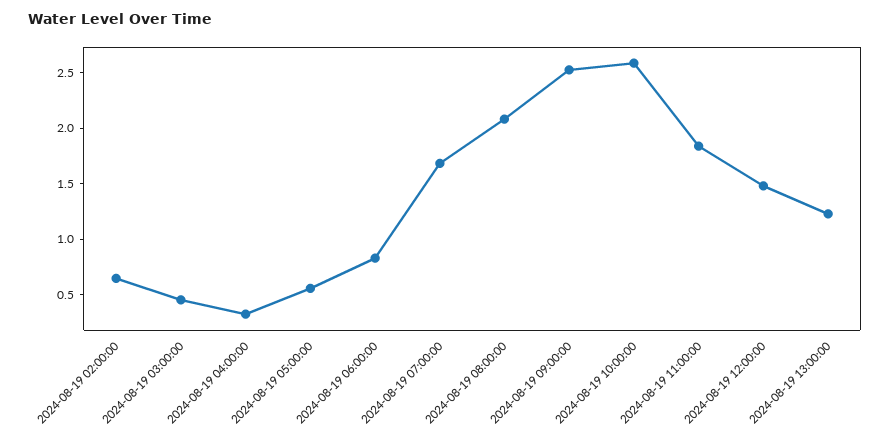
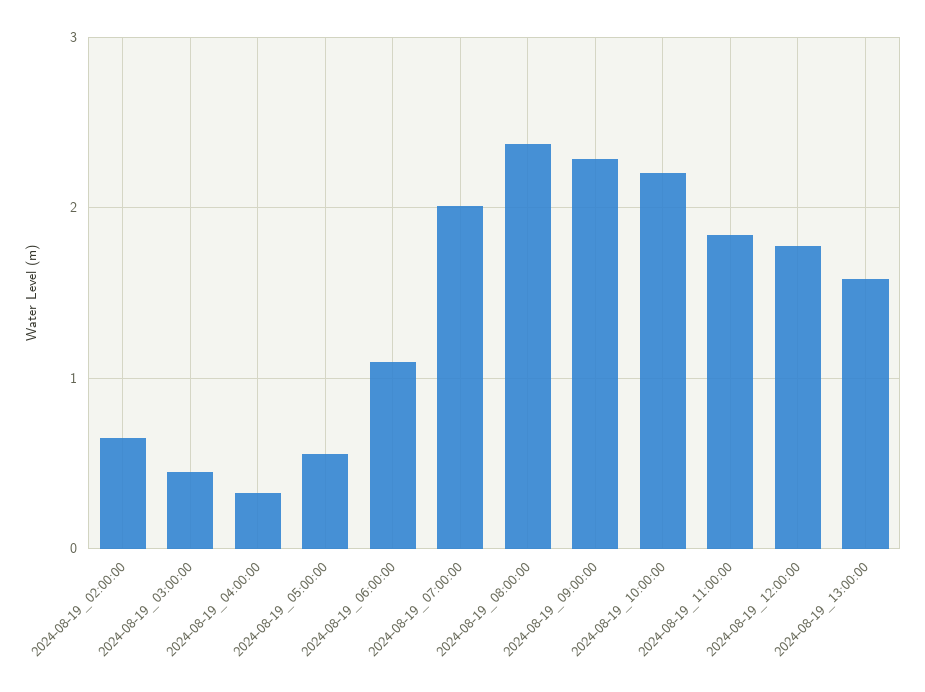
2024-08-19 06:00:00: 0.8 -> 1.1
2024-08-19 07:00:00: 1.7 -> 2
2024-08-19 08:00:00: 2.1 -> 2.4
2024-08-19 09:00:00: 2.5 -> 2.3
2024-08-19 10:00:00: 2.6 -> 2.2
2024-08-19 12:00:00: 1.5 -> 1.8
2024-08-19 13:00:00: 1.2 -> 1.6

